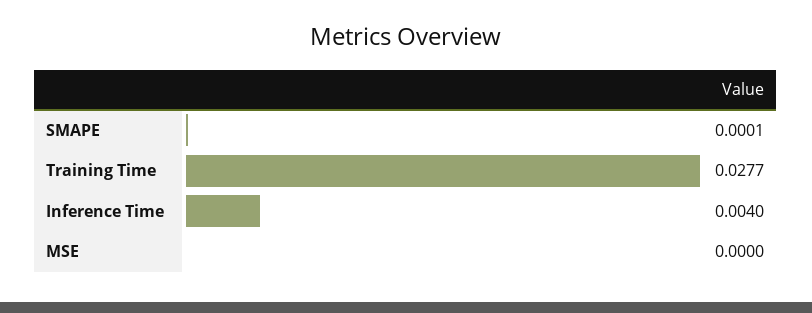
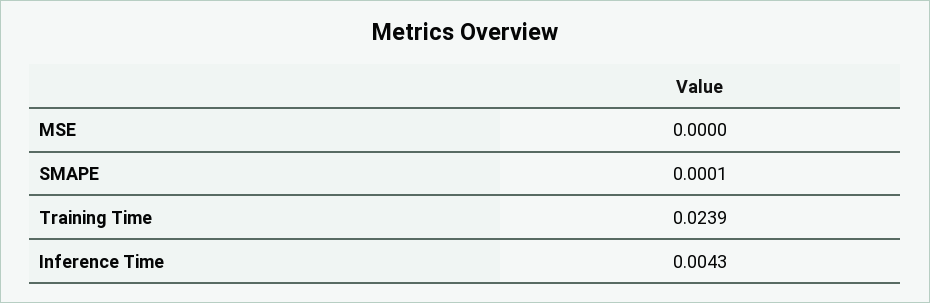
Training Time: 0.0277 -> 0.0239
Inference Time: 0.004 -> 0.0043

